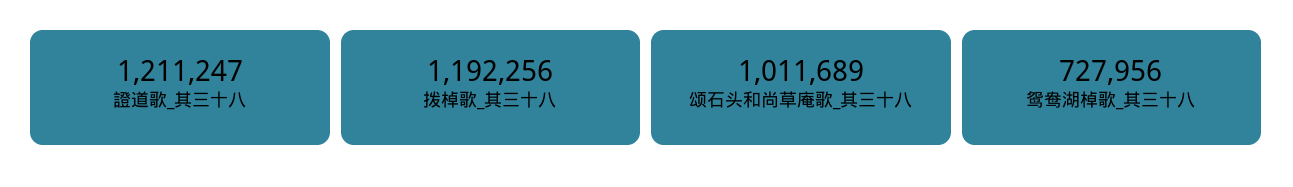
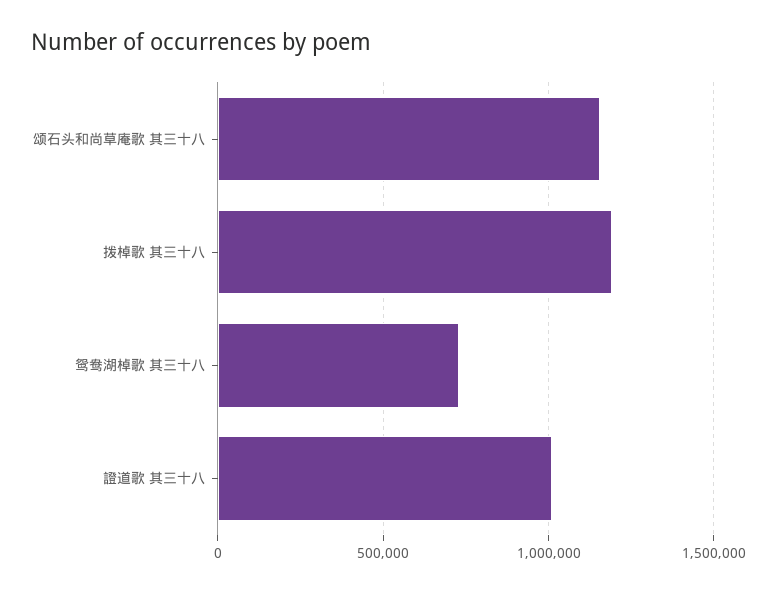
證道歌_其三十八: 1211247 -> 1000000
颂石头和尚草庵歌_其三十八: 1011689 -> 1150000

